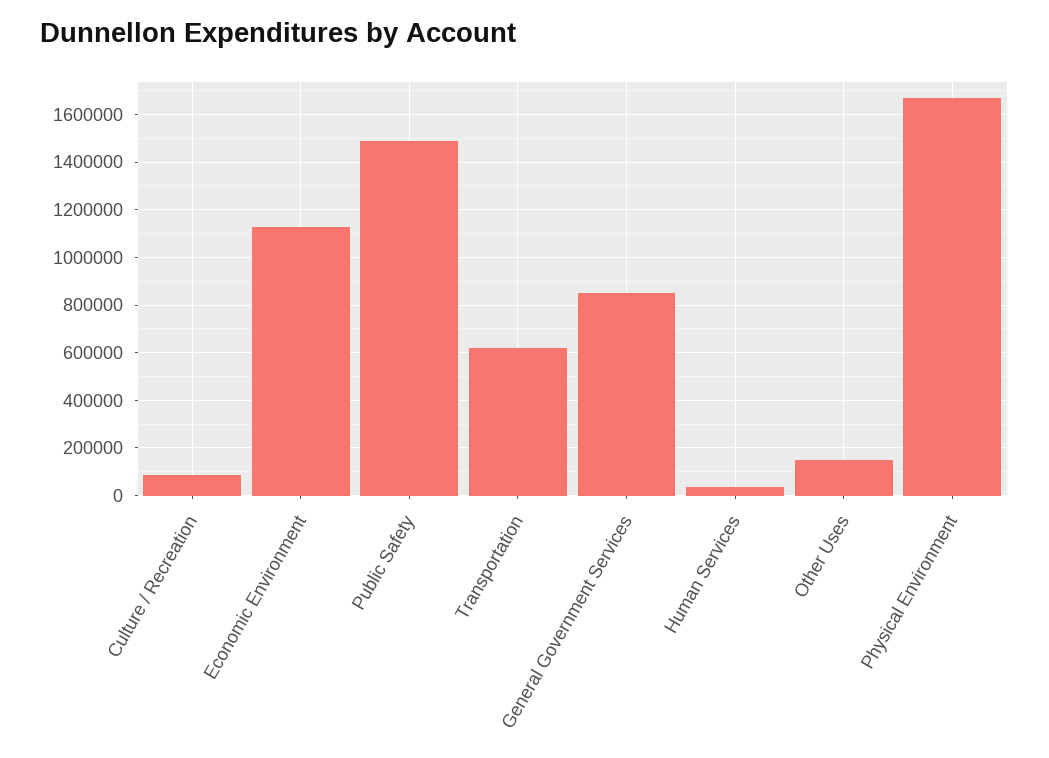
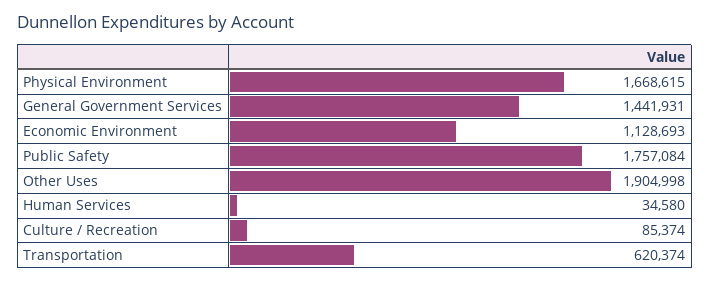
Public Safety: 1500000 -> 1757084
General Government Services: 850000 -> 1441931
Other Uses: 150000 -> 1904998

